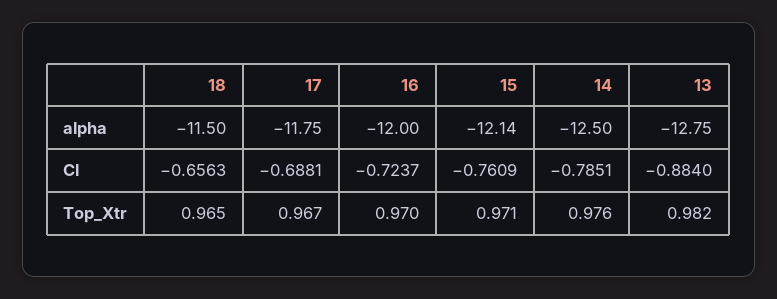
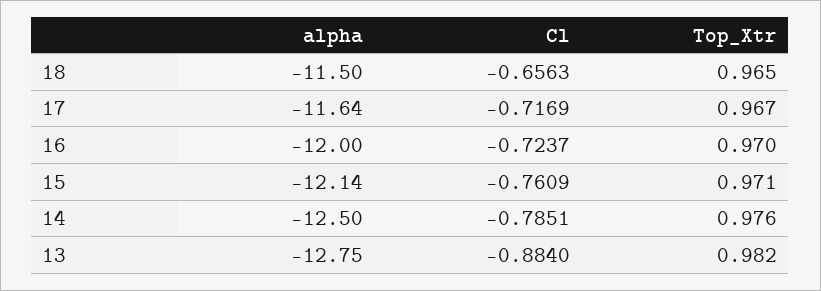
17, alpha: -11.75 -> -11.64
17, Cl: -0.6881 -> -0.7169

